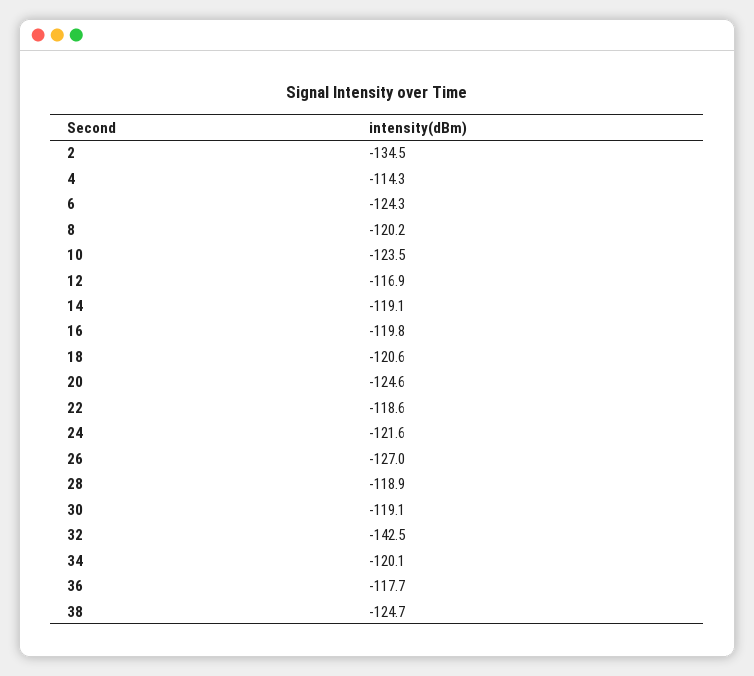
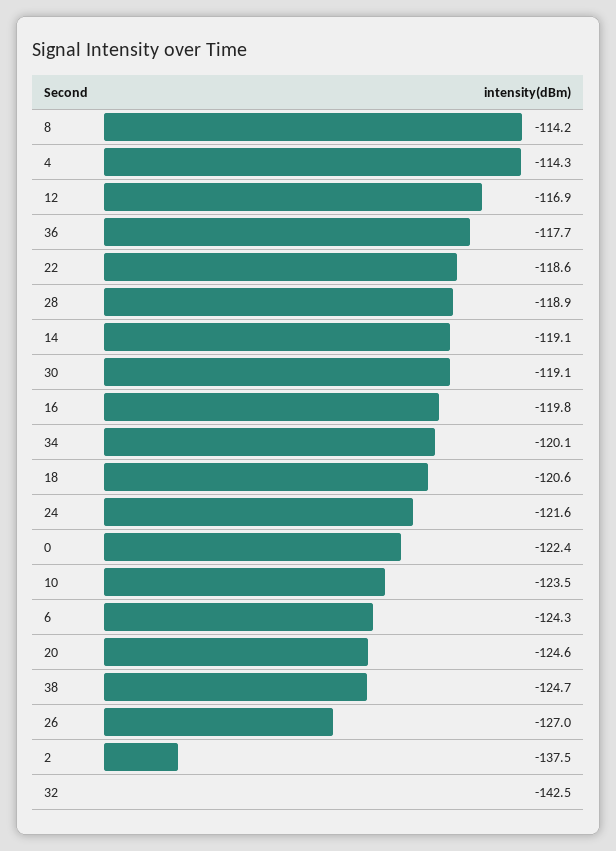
2: -134.5 -> -137.5
8: -120.2 -> -114.2
0: none -> -122.4

